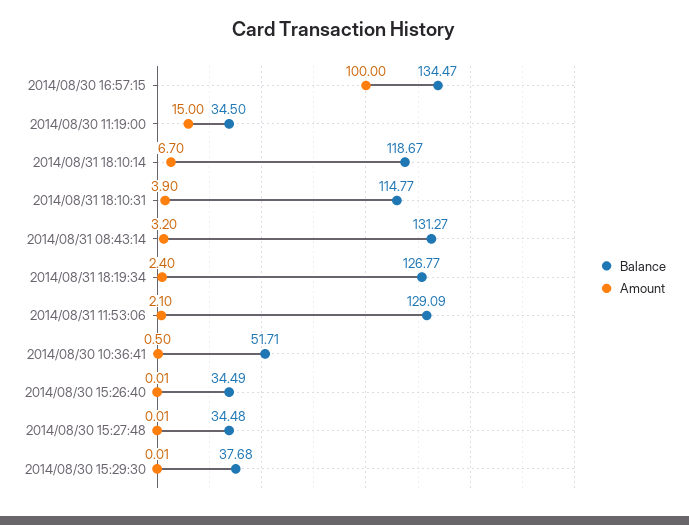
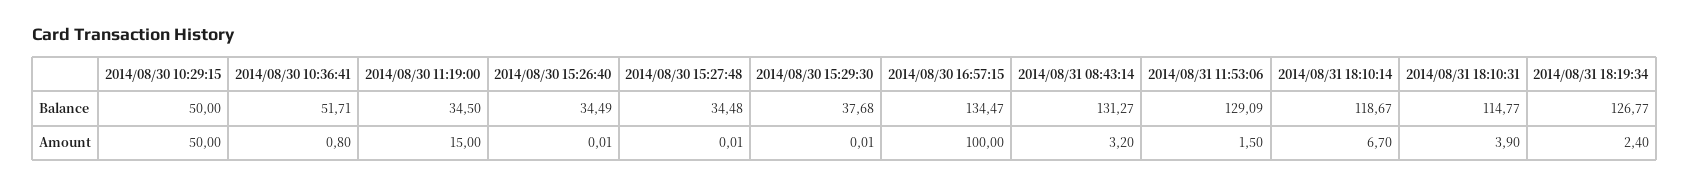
Amount, 2014/08/31 11:53:06: 2.1 -> 1.5
Amount, 2014/08/30 10:36:41: 0.5 -> 0.8
Balance, 2014/08/30 10:29:15: none -> 50
Amount, 2014/08/30 10:29:15: none -> 50

